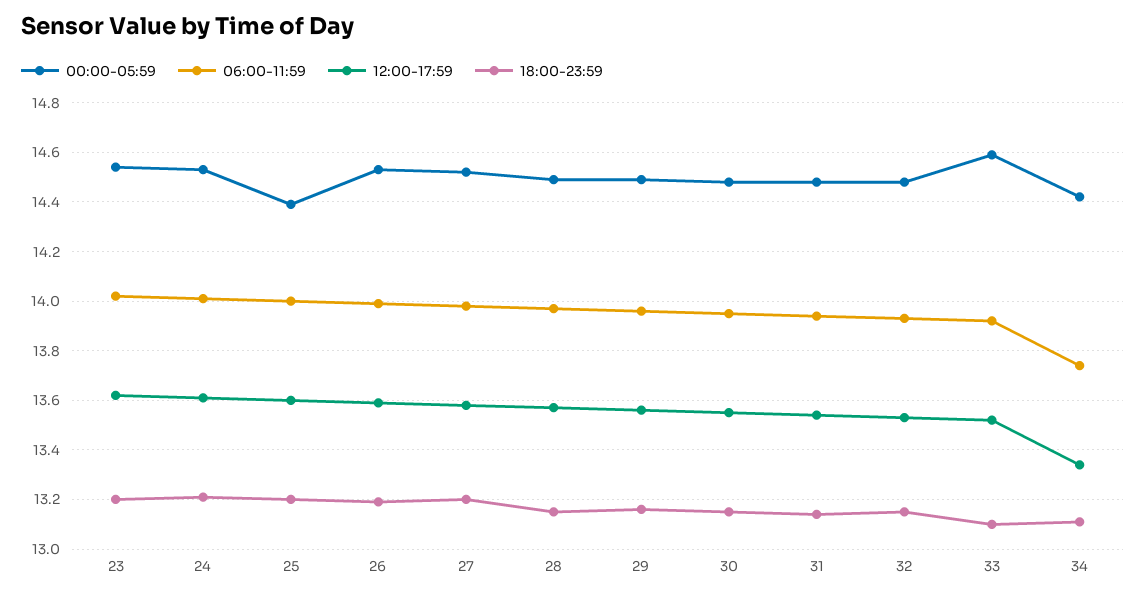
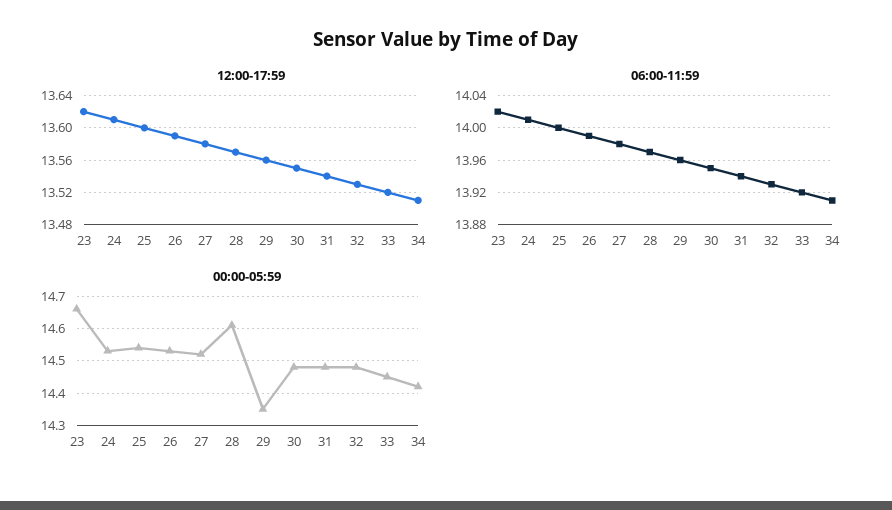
00:00-05:59, 23: 14.55 -> 14.65
18:00-23:59, 23: 13.2 -> none
18:00-23:59, 24: 13.2 -> none
00:00-05:59, 25: 14.4 -> 14.55
18:00-23:59, 25: 13.2 -> none
18:00-23:59, 26: 13.2 -> none
18:00-23:59, 27: 13.2 -> none
00:00-05:59, 28: 14.5 -> 14.6
18:00-23:59, 28: 13.15 -> none
00:00-05:59, 29: 14.5 -> 14.35
18:00-23:59, 29: 13.15 -> none
18:00-23:59, 30: 13.15 -> none
18:00-23:59, 31: 13.15 -> none
18:00-23:59, 32: 13.15 -> none
00:00-05:59, 33: 14.6 -> 14.45
18:00-23:59, 33: 13.1 -> none
06:00-11:59, 34: 13.75 -> 13.91
12:00-17:59, 34: 13.35 -> 13.51
18:00-23:59, 34: 13.1 -> none

